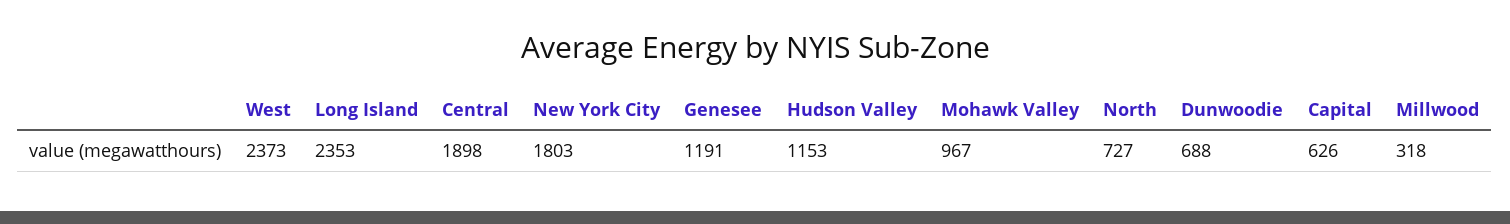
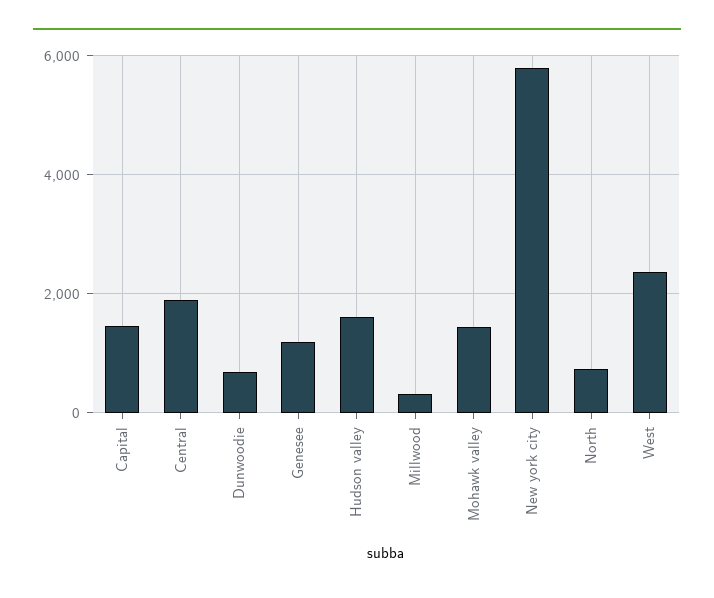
Long Island: 2353 -> none
New York City: 1803 -> 5800
Hudson Valley: 1153 -> 1600
Mohawk Valley: 967 -> 1400
Capital: 626 -> 1400

